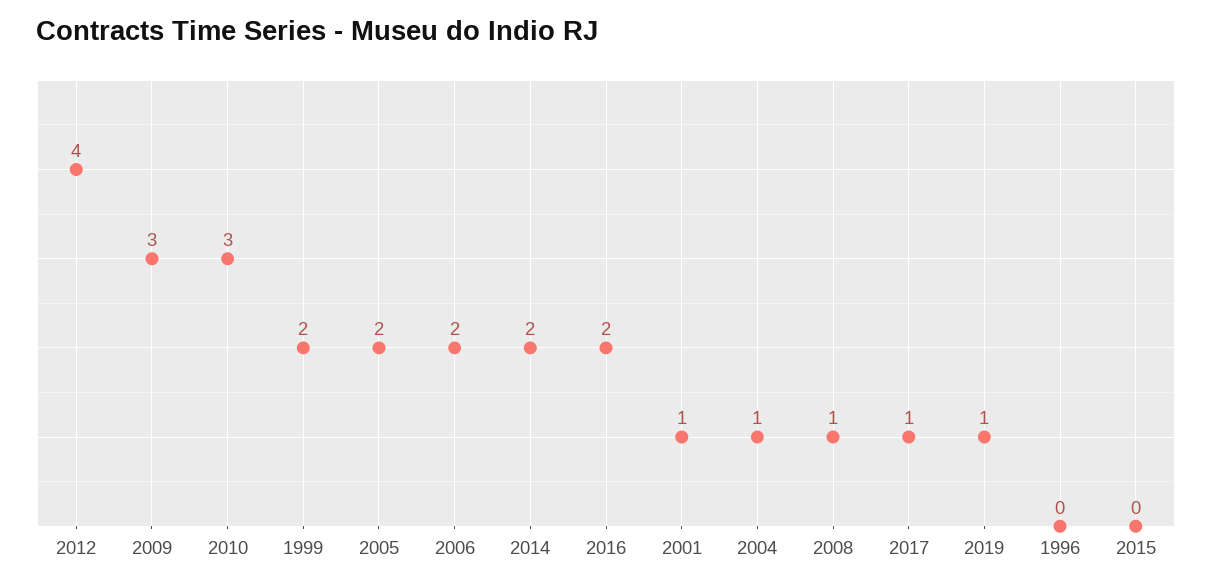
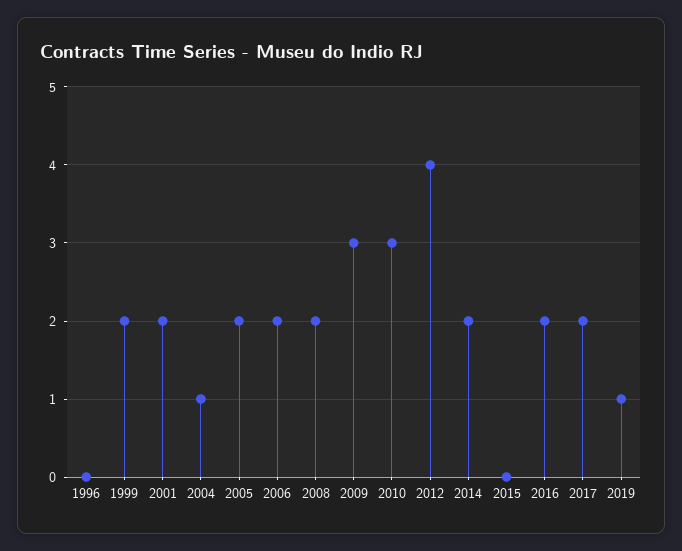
2001: 1 -> 2
2008: 1 -> 2
2017: 1 -> 2

